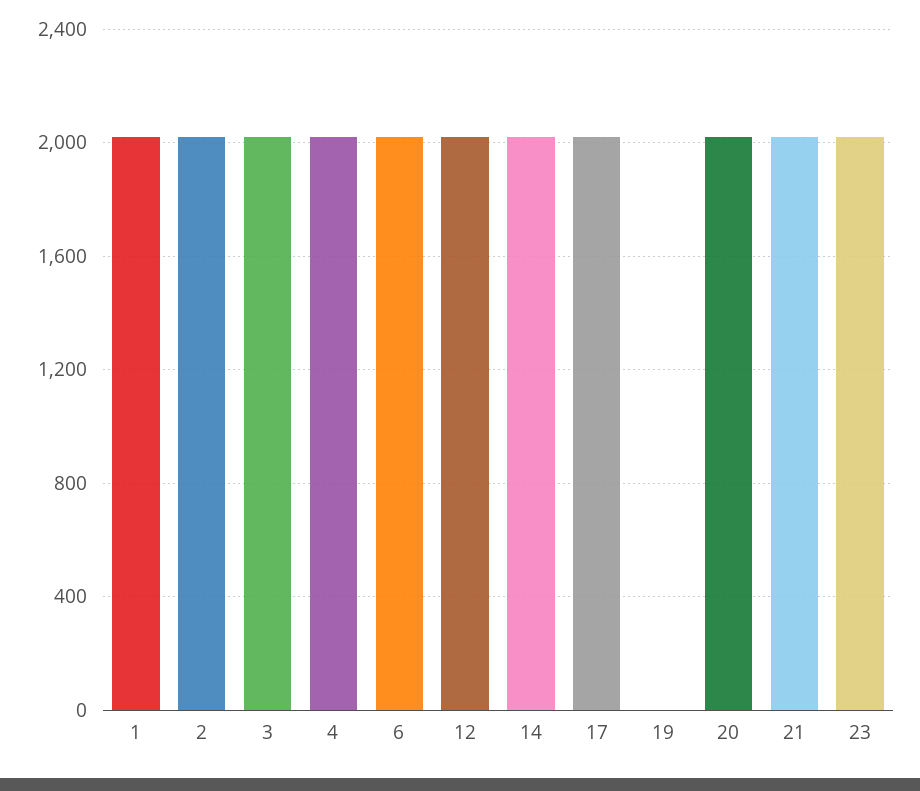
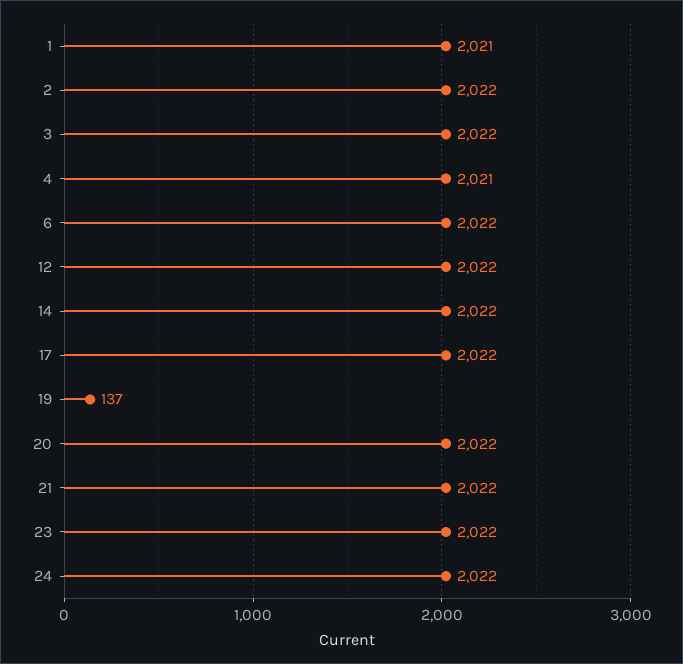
19: 0 -> 137
24: none -> 2022

